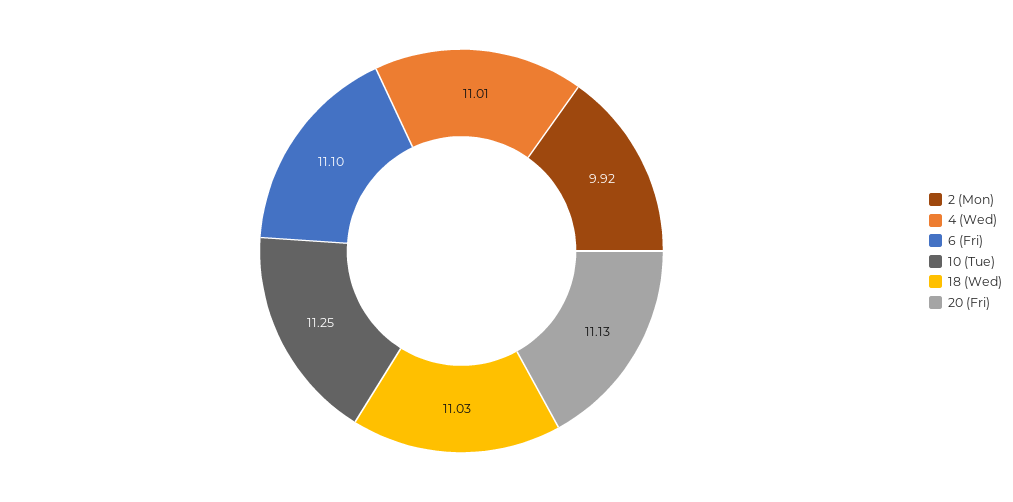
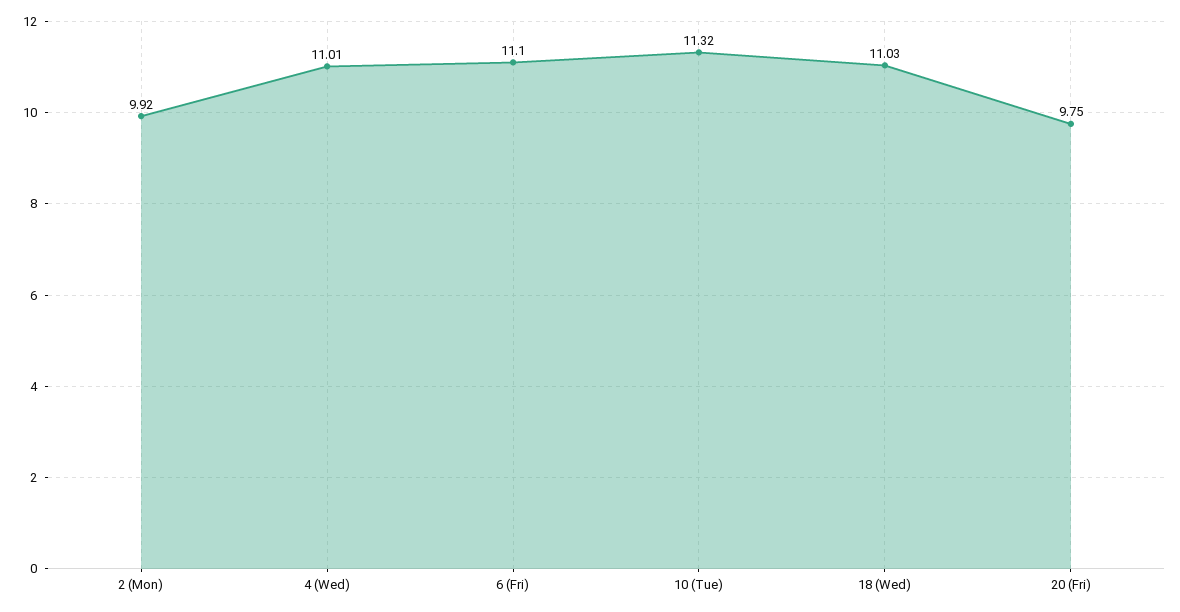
10 (Tue): 11.25 -> 11.32
20 (Fri): 11.13 -> 9.75

